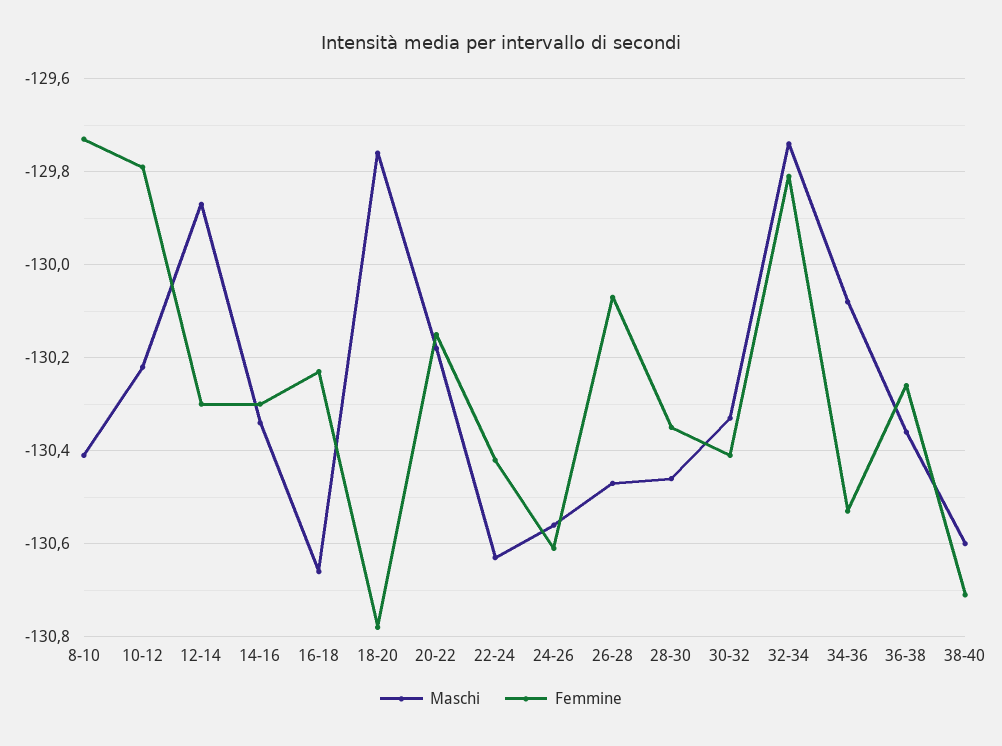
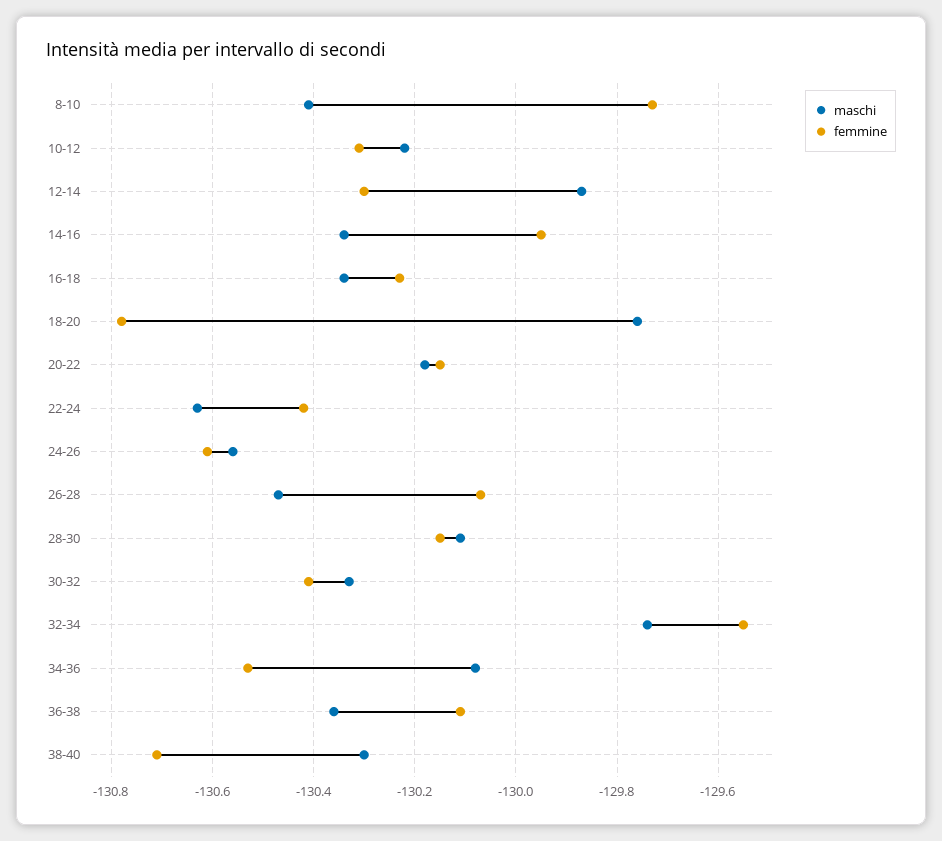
Femmine, 10-12: -129.8 -> -130.3
Femmine, 14-16: -130.3 -> -129.95
Maschi, 16-18: -130.65 -> -130.35
Maschi, 28-30: -130.45 -> -130.1
Femmine, 28-30: -130.35 -> -130.15
Femmine, 32-34: -129.8 -> -129.55
Femmine, 36-38: -130.25 -> -130.1
Maschi, 38-40: -130.6 -> -130.3

